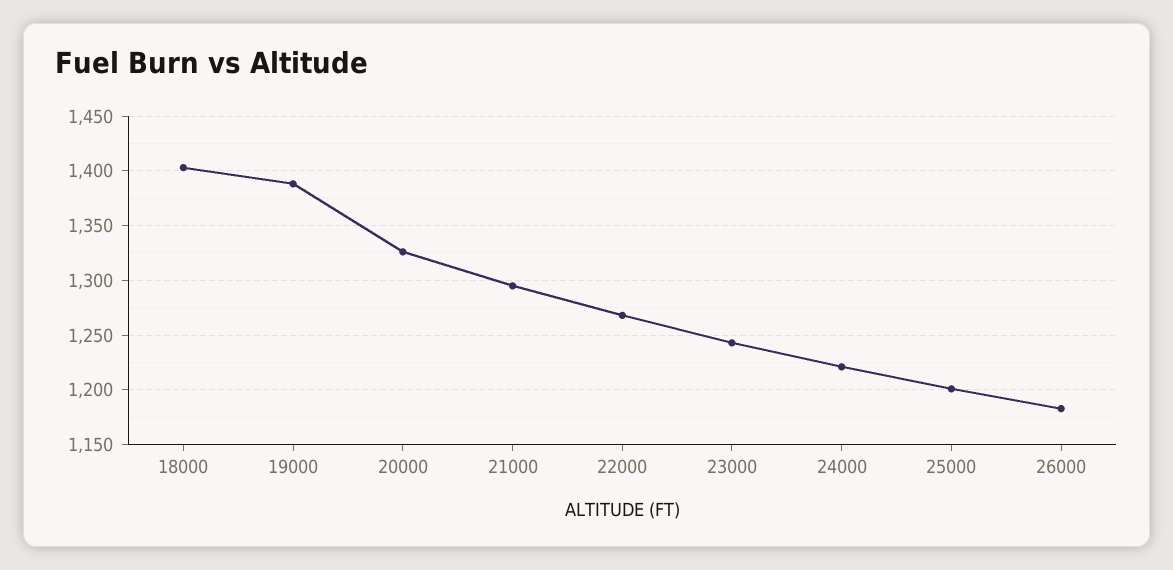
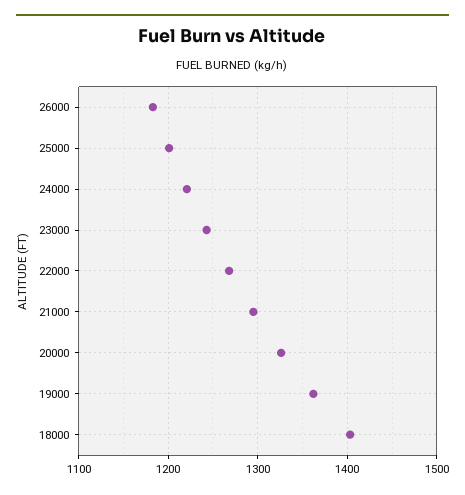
19000: 1390 -> 1360

